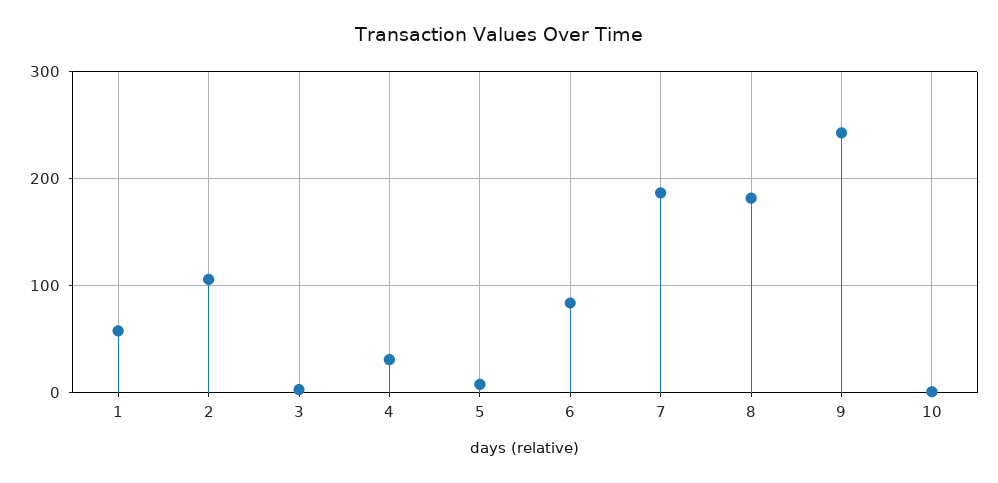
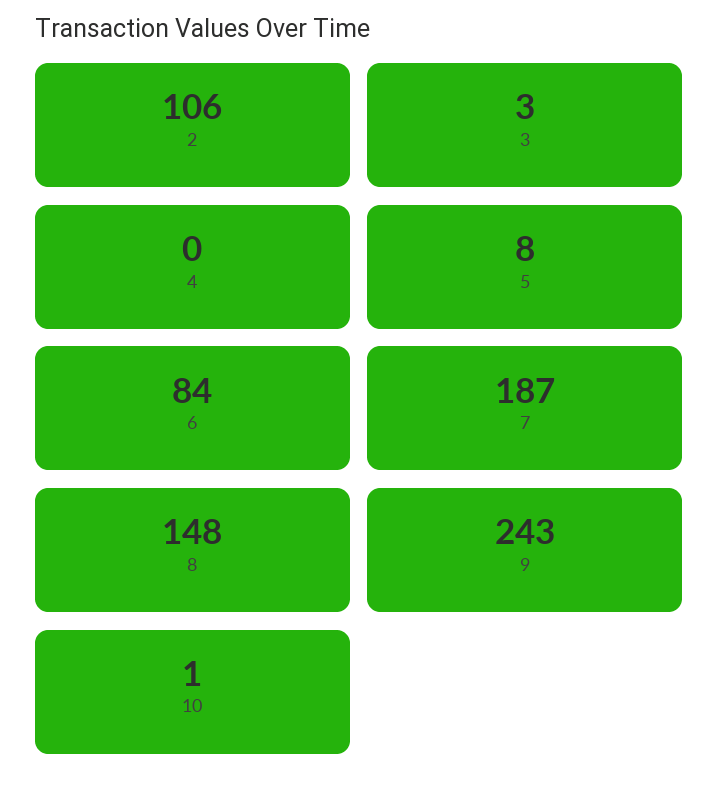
1: 60 -> none
4: 30 -> 0
8: 180 -> 148

